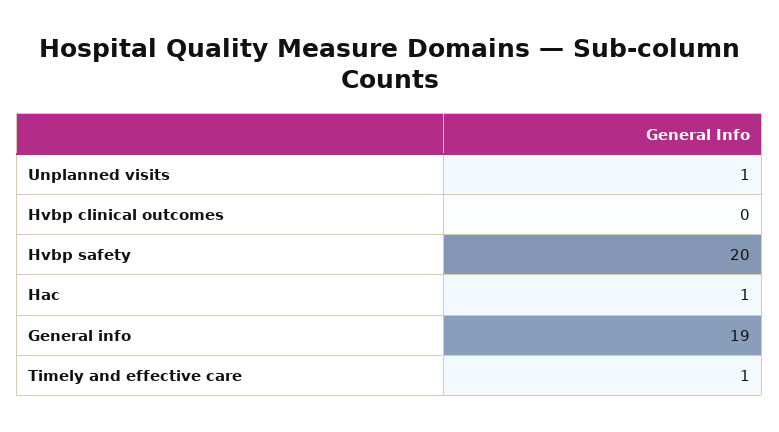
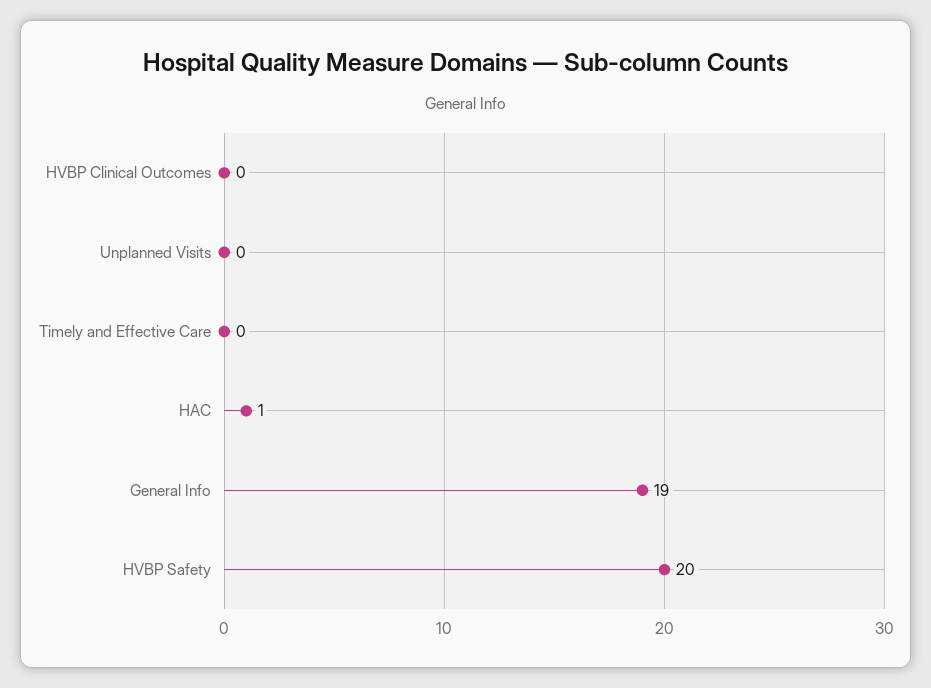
Unplanned visits: 1 -> 0
Timely and effective care: 1 -> 0

